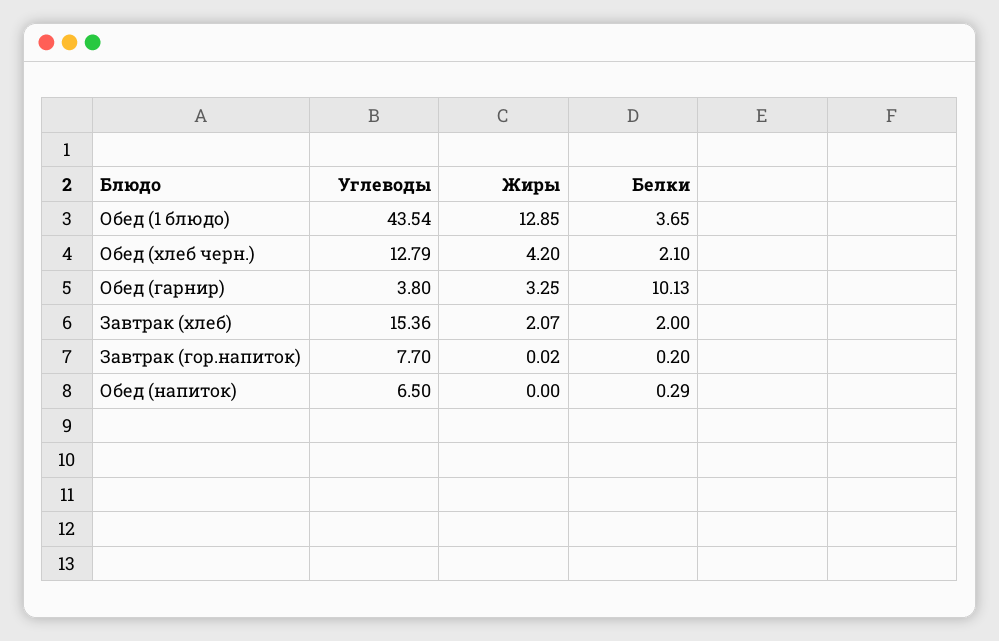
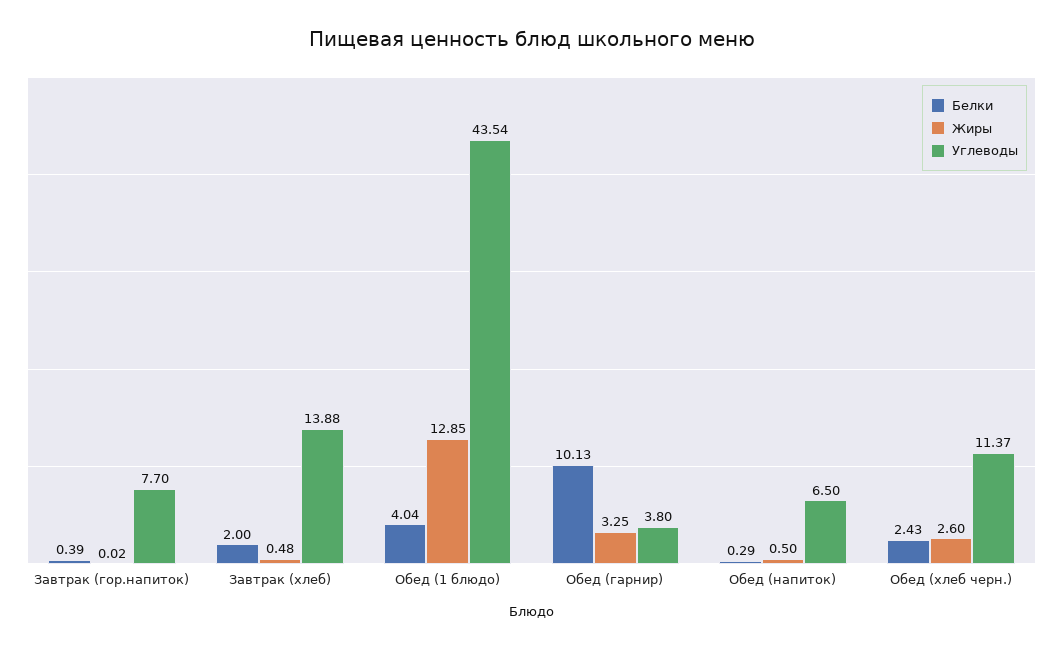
Белки, Обед (1 блюдо): 3.65 -> 4.04
Углеводы, Обед (хлеб черн.): 12.79 -> 11.37
Жиры, Обед (хлеб черн.): 4.2 -> 2.6
Белки, Обед (хлеб черн.): 2.1 -> 2.43
Углеводы, Завтрак (хлеб): 15.36 -> 13.88
Жиры, Завтрак (хлеб): 2.07 -> 0.48
Белки, Завтрак (гор.напиток): 0.2 -> 0.39
Жиры, Обед (напиток): 0 -> 0.5

